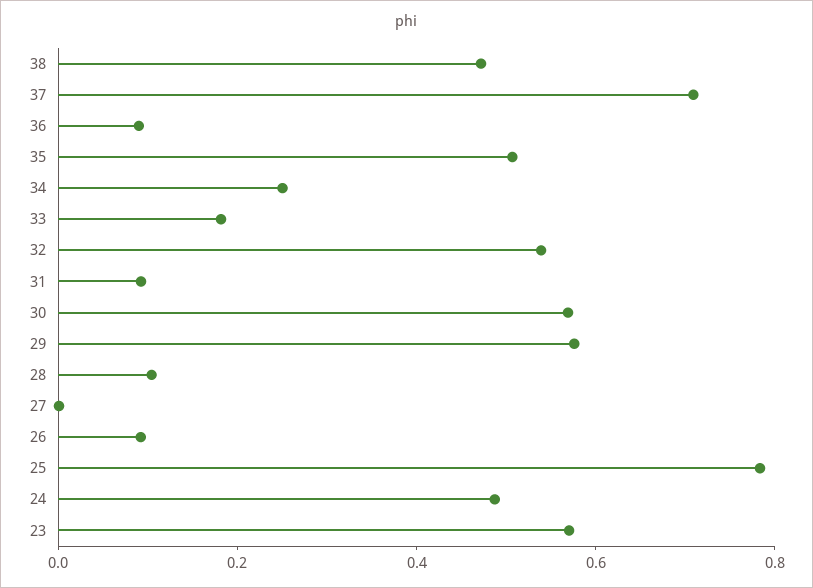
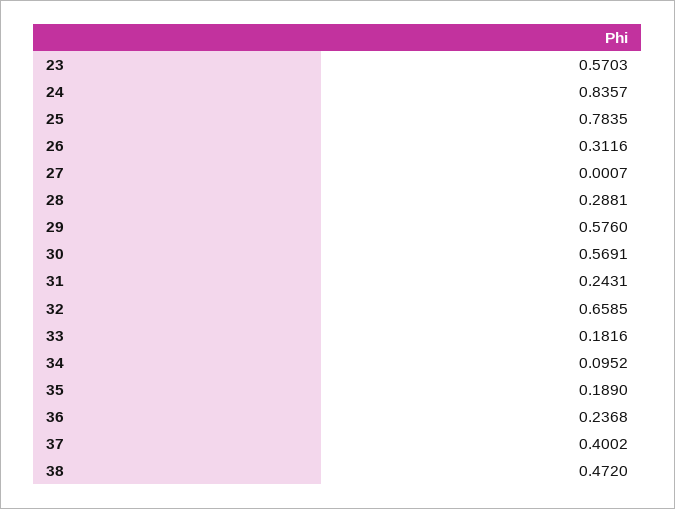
37: 0.7 -> 0.4002
36: 0.1 -> 0.2368
35: 0.5 -> 0.189
34: 0.25 -> 0.0952
32: 0.55 -> 0.6585
31: 0.1 -> 0.2431
28: 0.1 -> 0.2881
26: 0.1 -> 0.3116
24: 0.5 -> 0.8357

